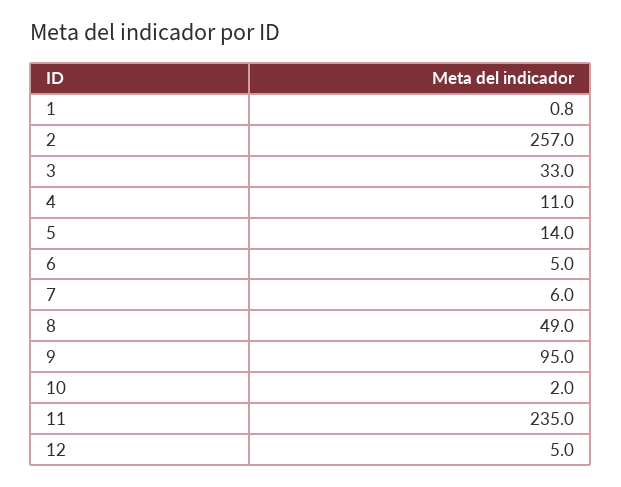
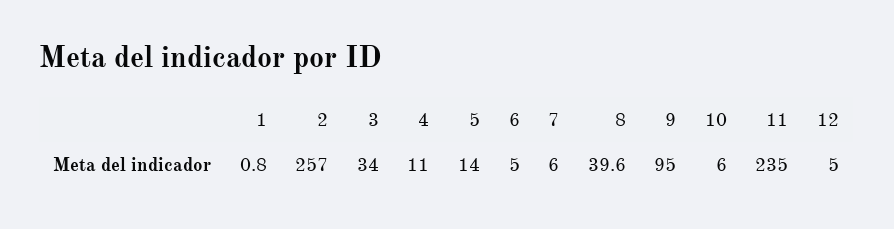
3: 33 -> 34
8: 49 -> 39.6
10: 2 -> 6

